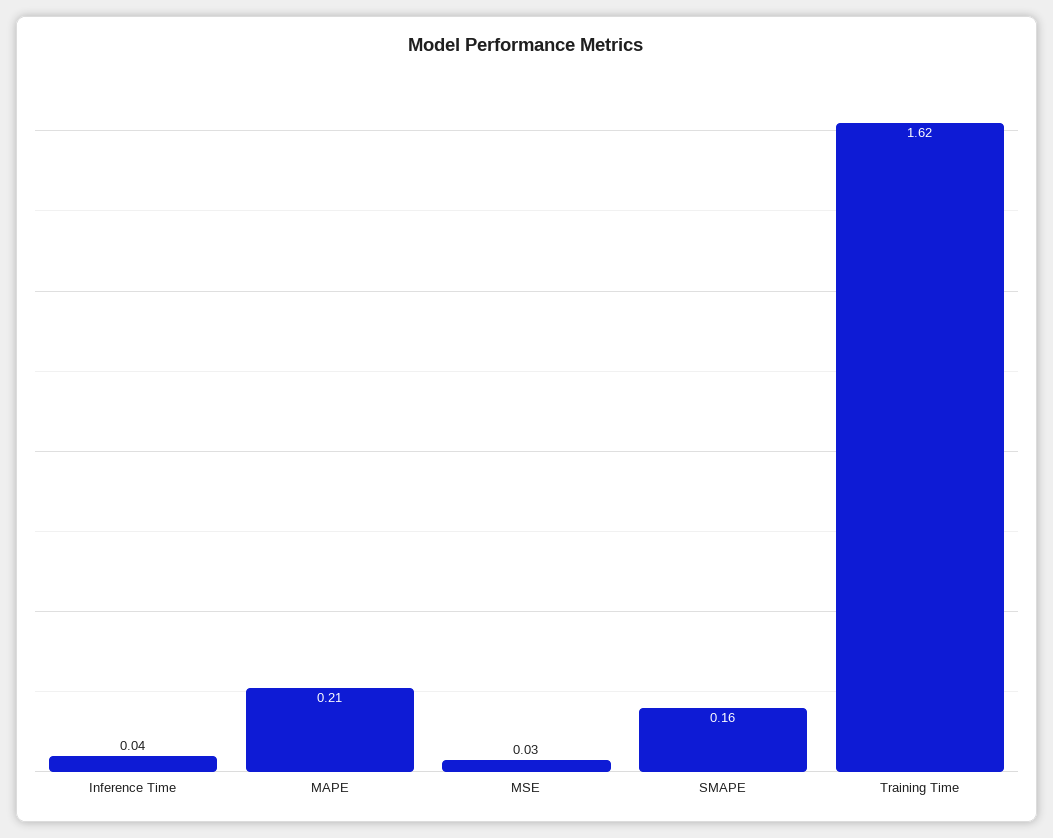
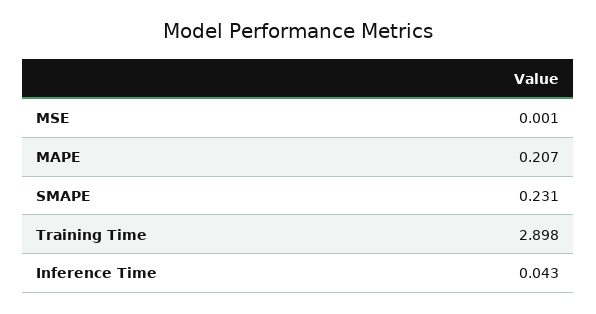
MSE: 0.03 -> 0.001
SMAPE: 0.16 -> 0.231
Training Time: 1.62 -> 2.898

